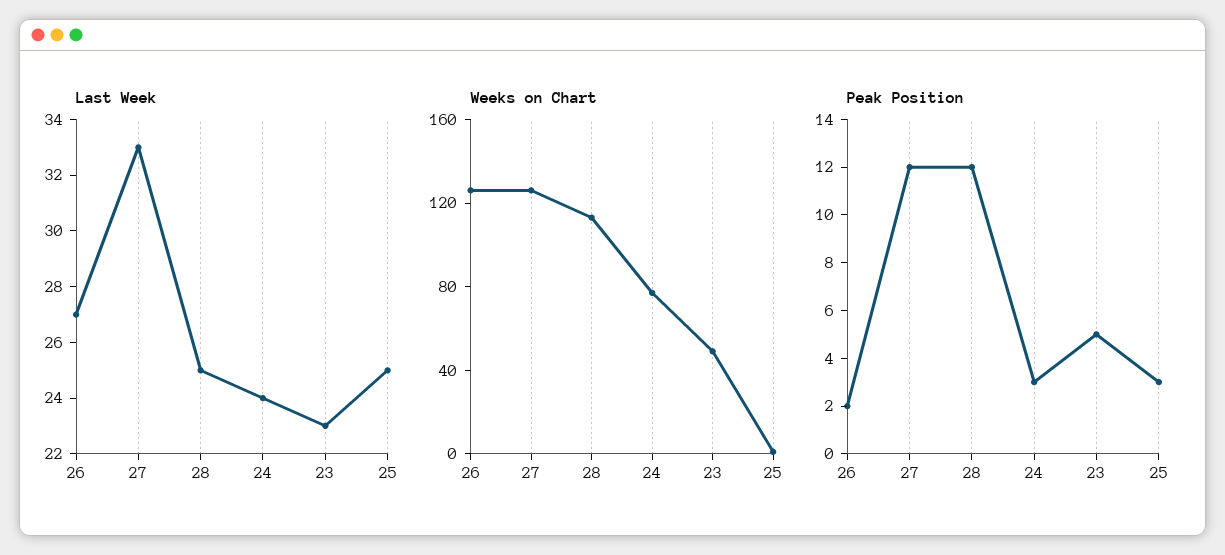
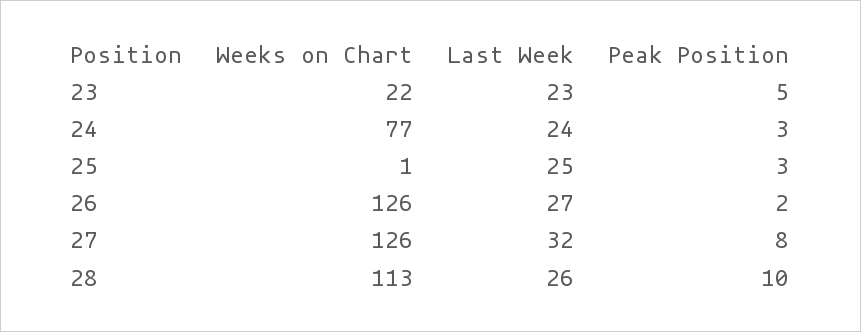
Last Week, 27: 33 -> 32
Last Week, 28: 25 -> 26
Weeks on Chart, 23: 50 -> 22
Peak Position, 27: 12 -> 8
Peak Position, 28: 12 -> 10

